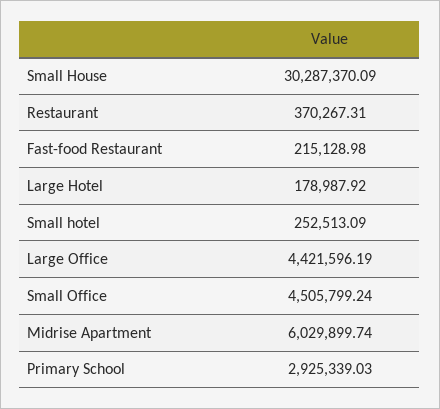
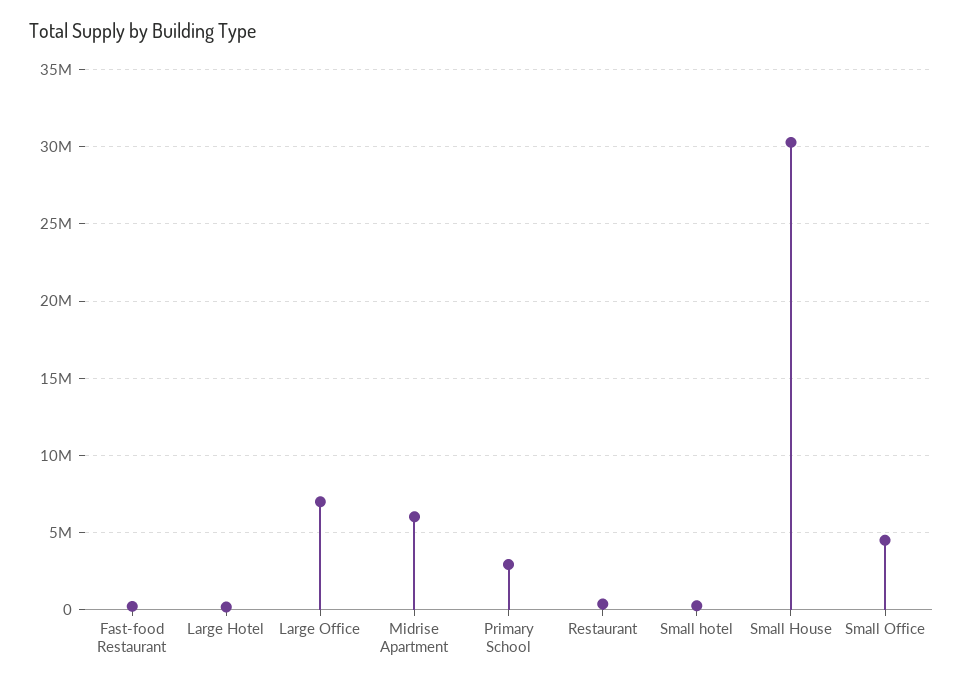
Large Office: 4421596.19 -> 7000000

